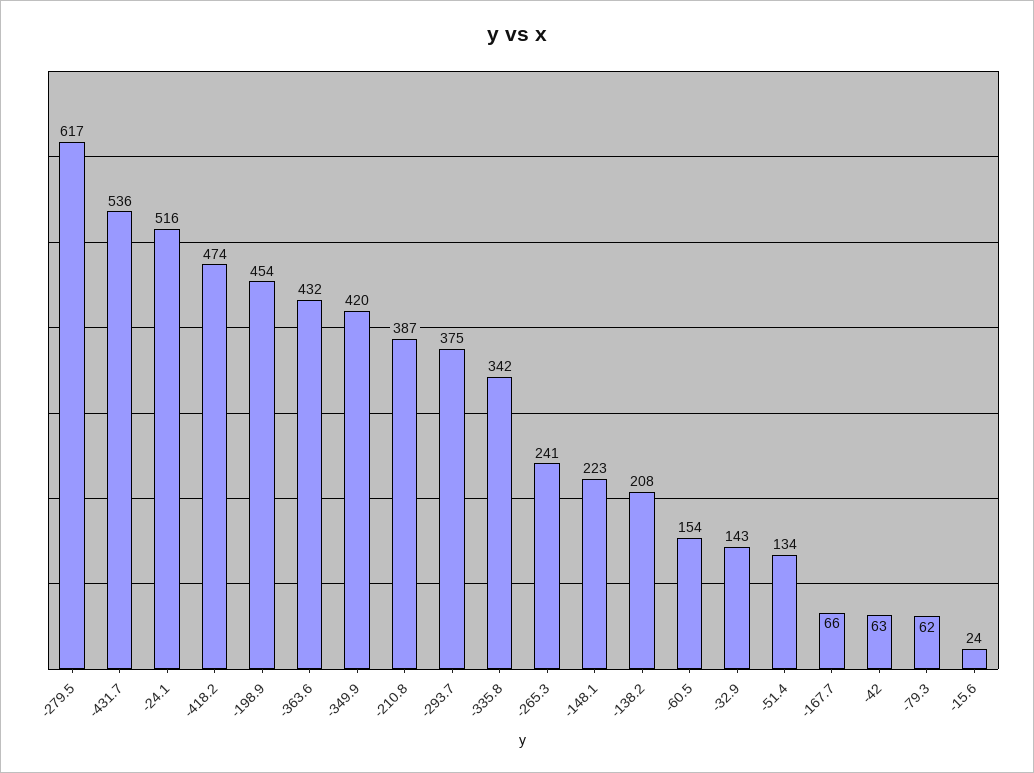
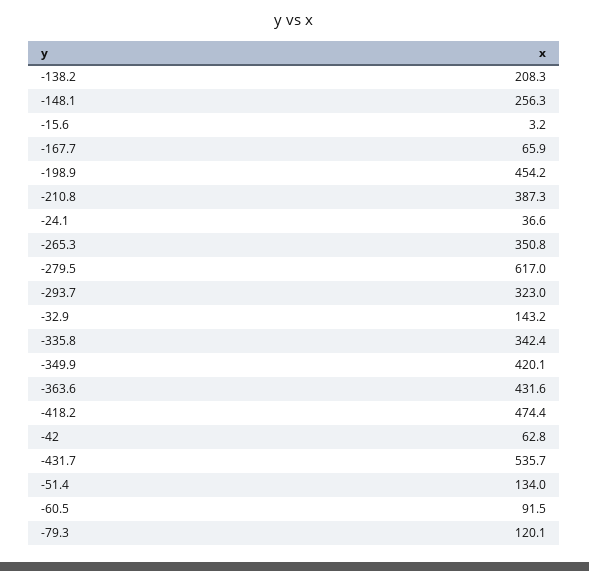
-24.1: 516 -> 36.6
-293.7: 375 -> 323
-265.3: 241 -> 350.8
-148.1: 223 -> 256.3
-60.5: 154 -> 91.5
-79.3: 62 -> 120.1
-15.6: 24 -> 3.2

